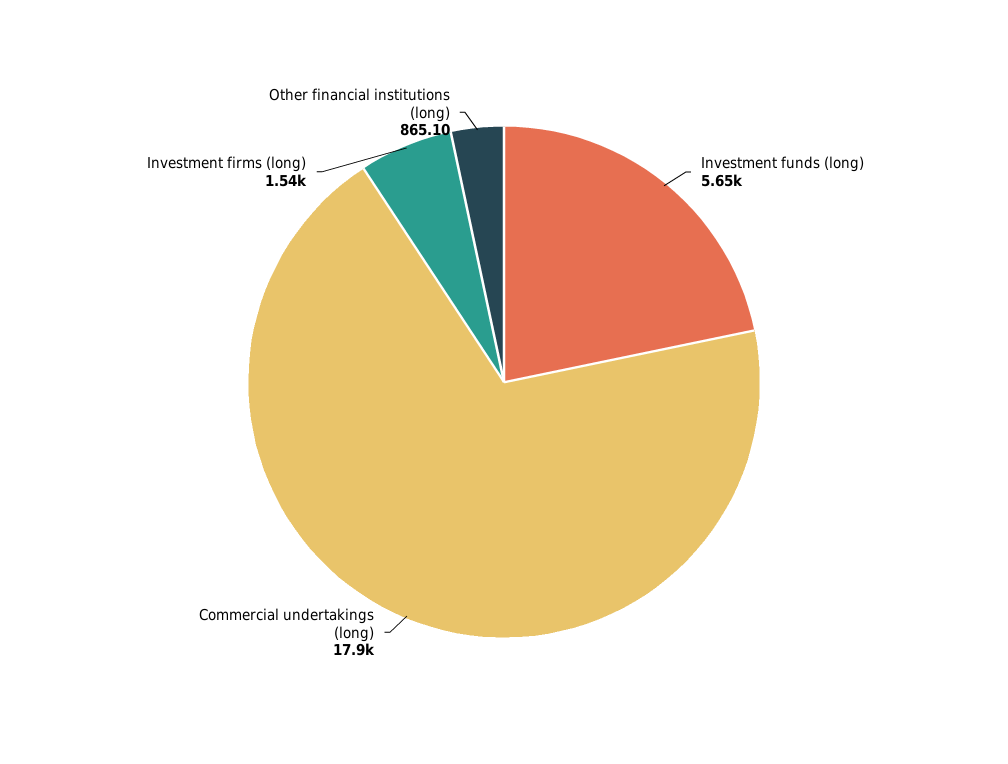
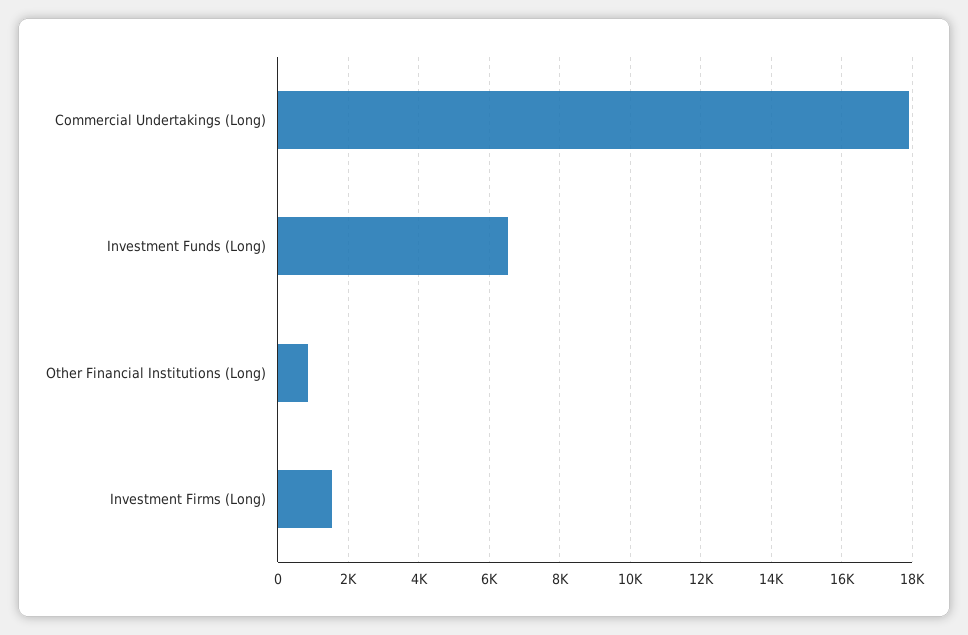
Investment funds (long): 5650 -> 6600

